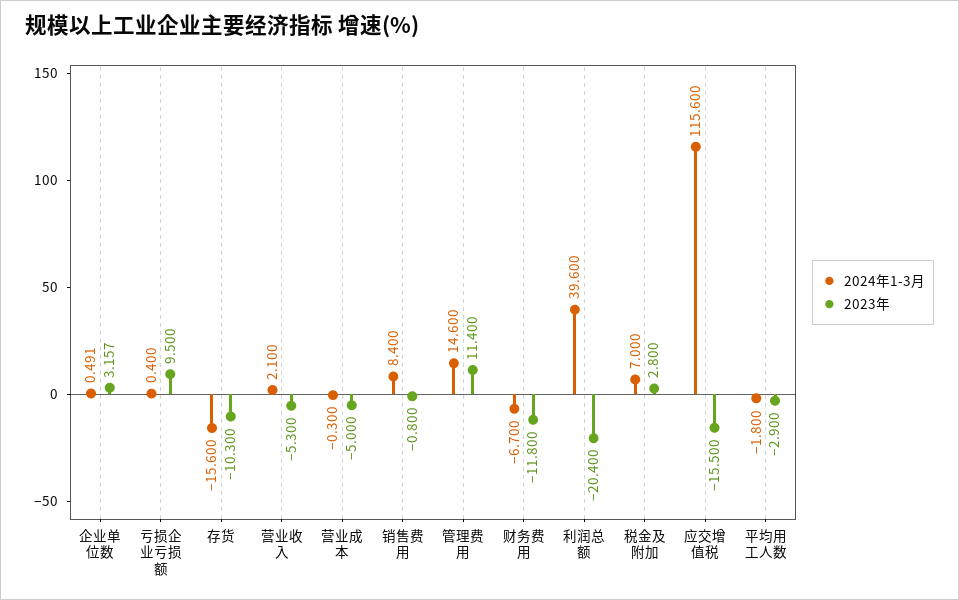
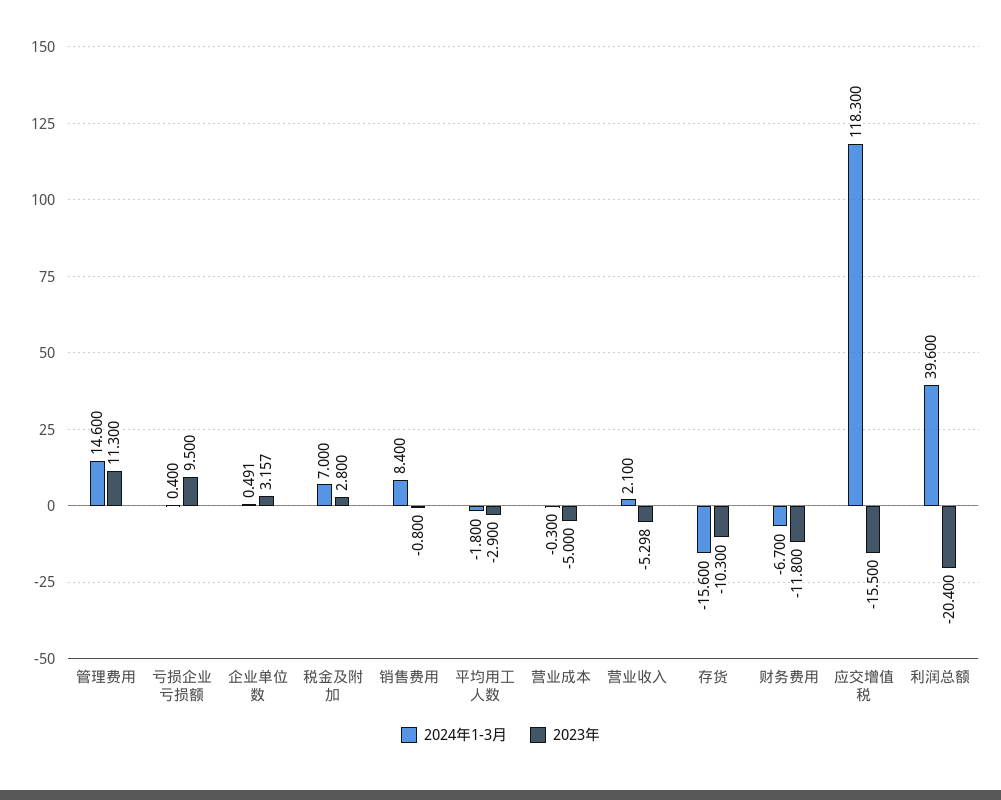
2023年, 营业收入: -5.3 -> -5.298
2023年, 管理费用: 11.4 -> 11.3
2024年1-3月, 应交增值税: 115.6 -> 118.3

